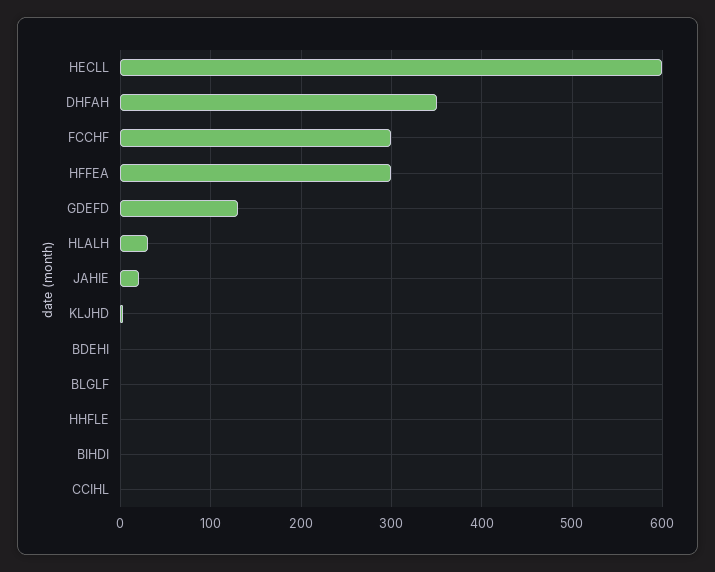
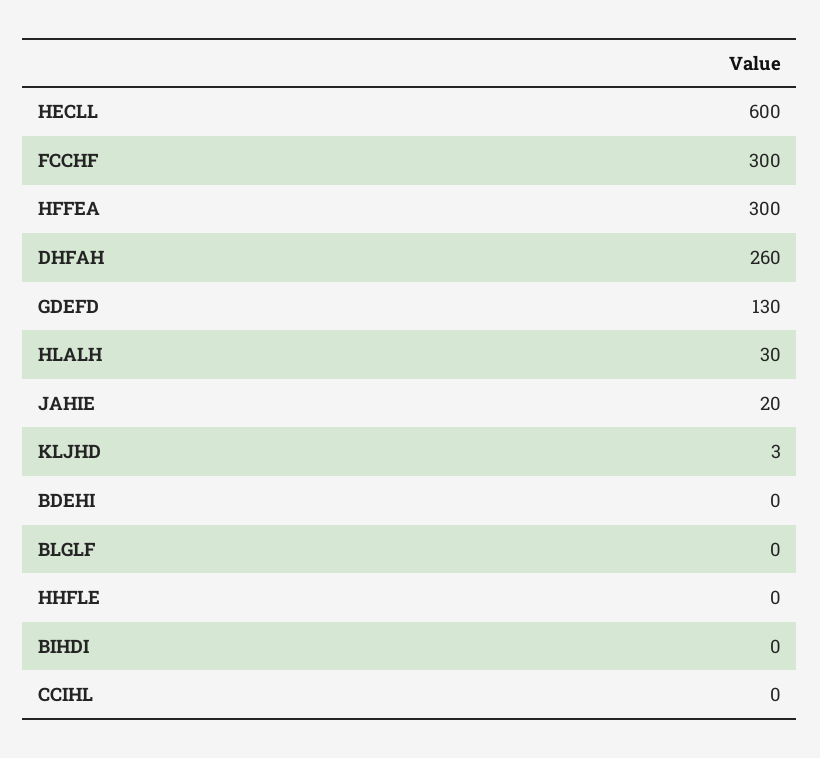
DHFAH: 350 -> 260

